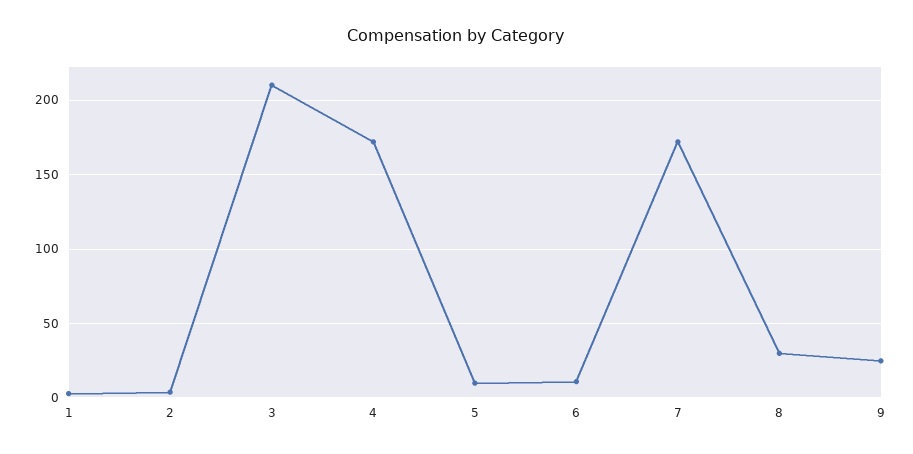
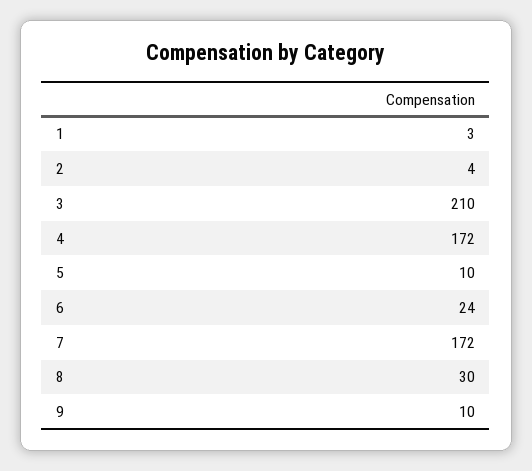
6: 10 -> 24
9: 25 -> 10

